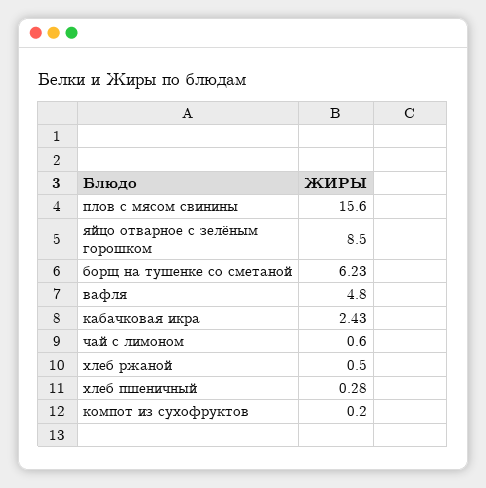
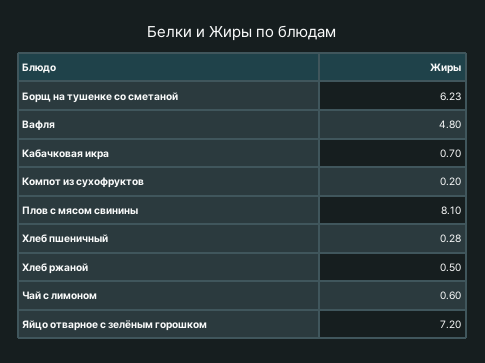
плов с мясом свинины: 15.6 -> 8.1
яйцо отварное с зелёным горошком: 8.5 -> 7.2
кабачковая икра: 2.43 -> 0.7

